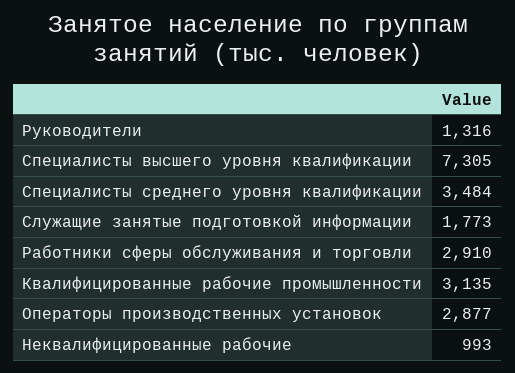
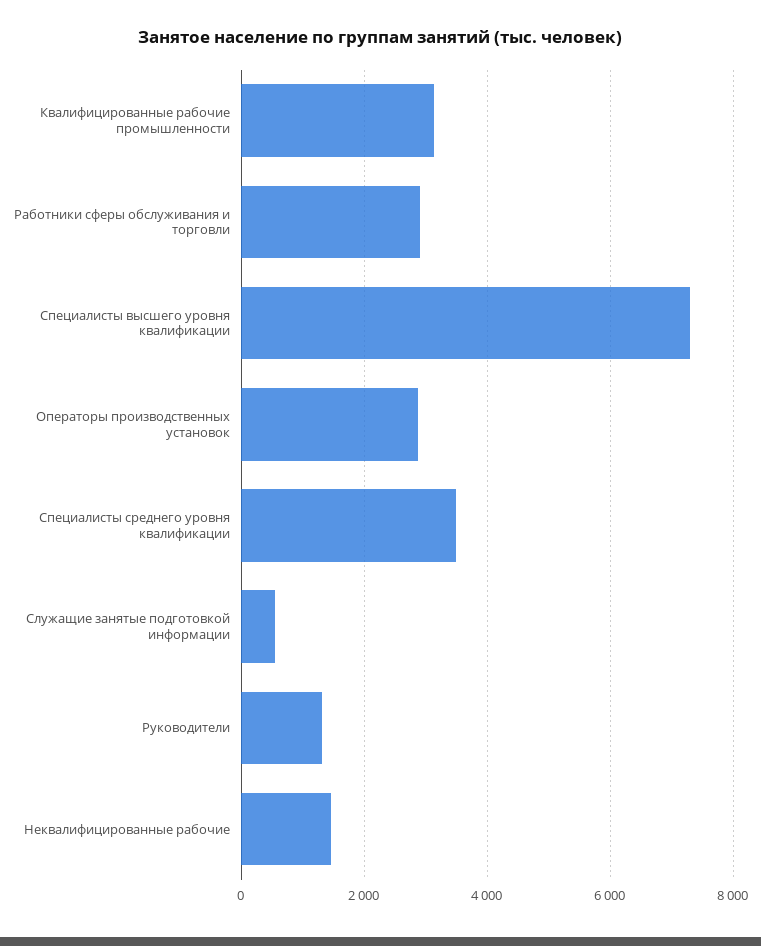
Служащие занятые подготовкой информации: 1773 -> 600
Неквалифицированные рабочие: 993 -> 1400

